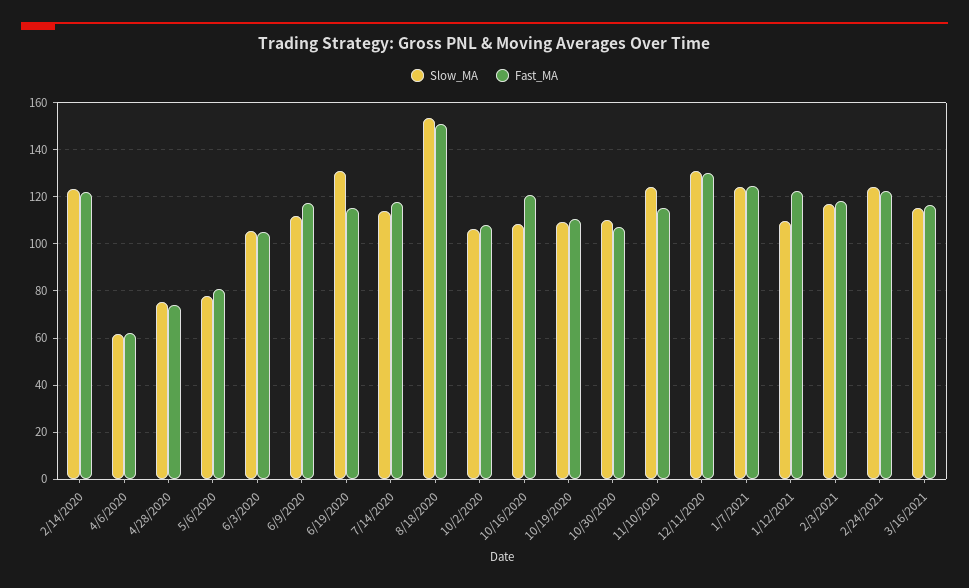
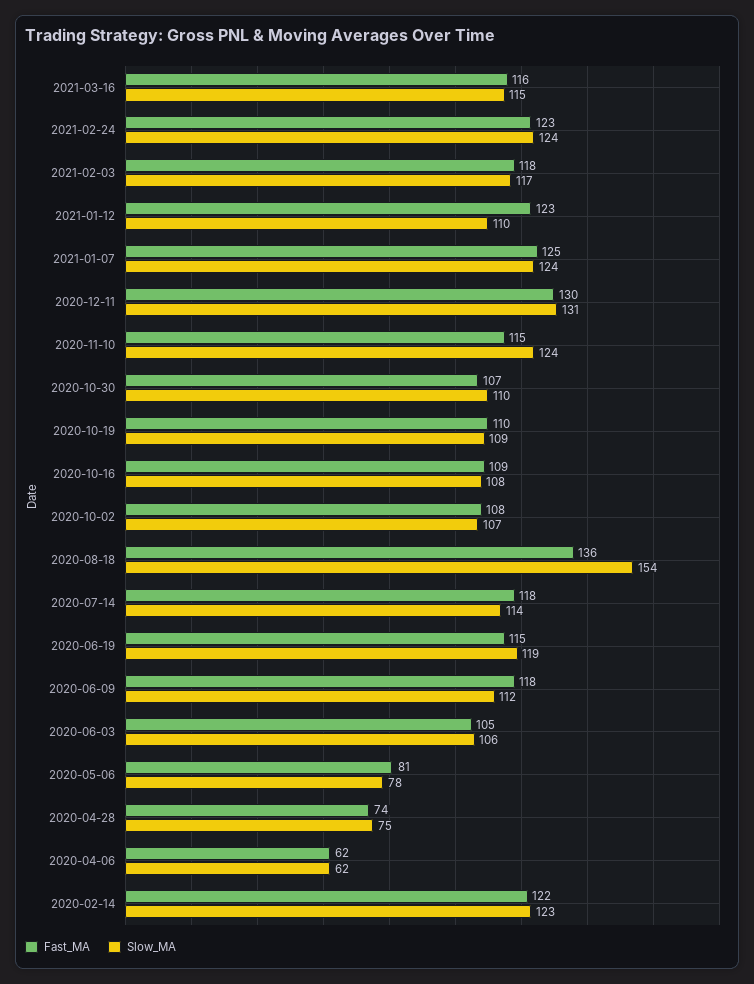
Slow_MA, 6/19/2020: 130 -> 119
Fast_MA, 8/18/2020: 150 -> 136
Fast_MA, 10/16/2020: 120 -> 109

